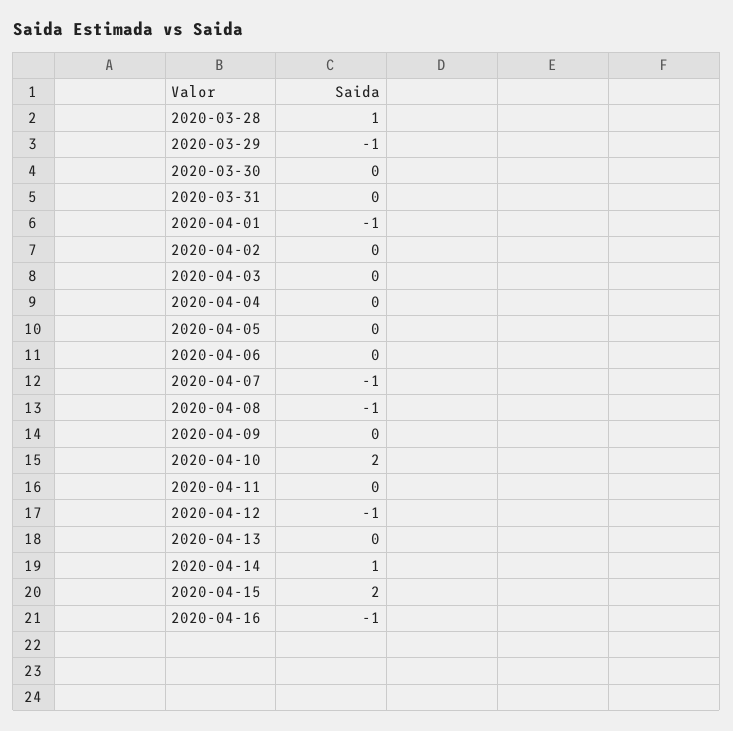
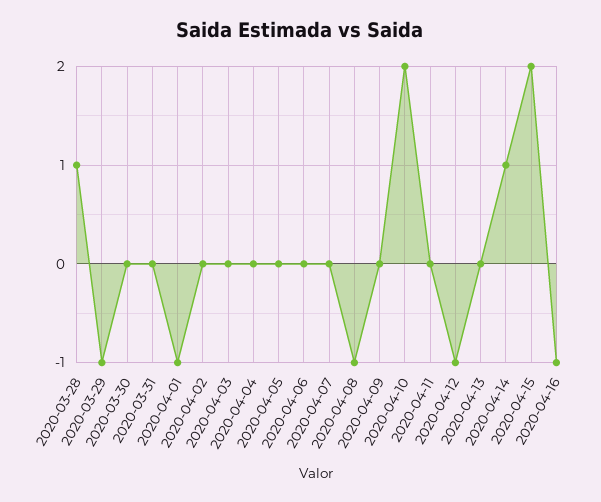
2020-04-07: -1 -> 0

